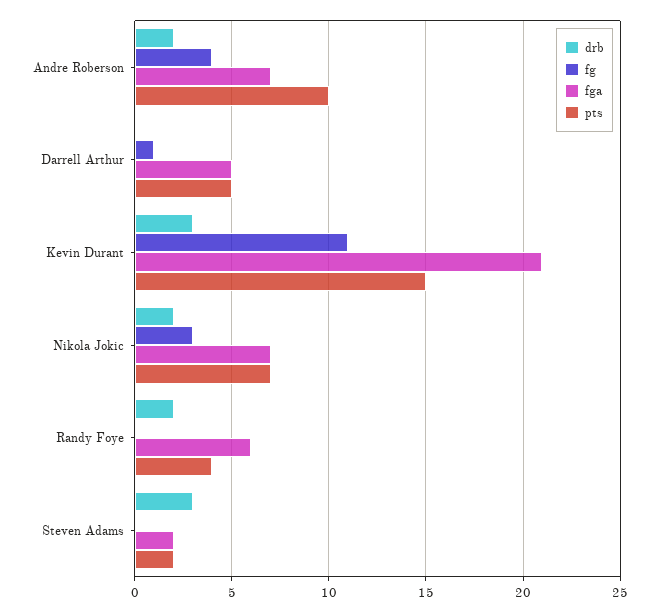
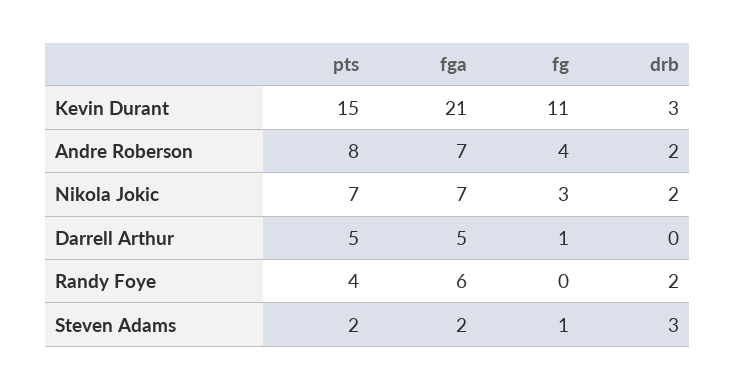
pts, Andre Roberson: 10 -> 8
fg, Steven Adams: 0 -> 1

